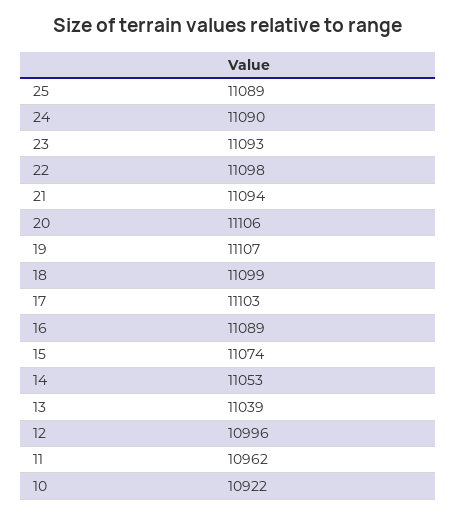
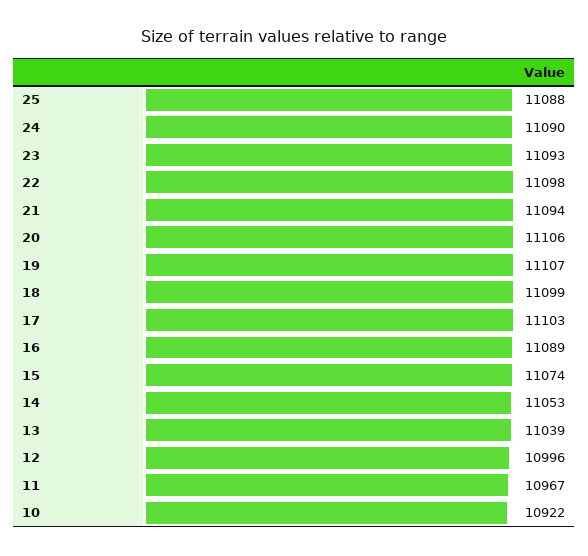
25: 11089 -> 11088
11: 10962 -> 10967

